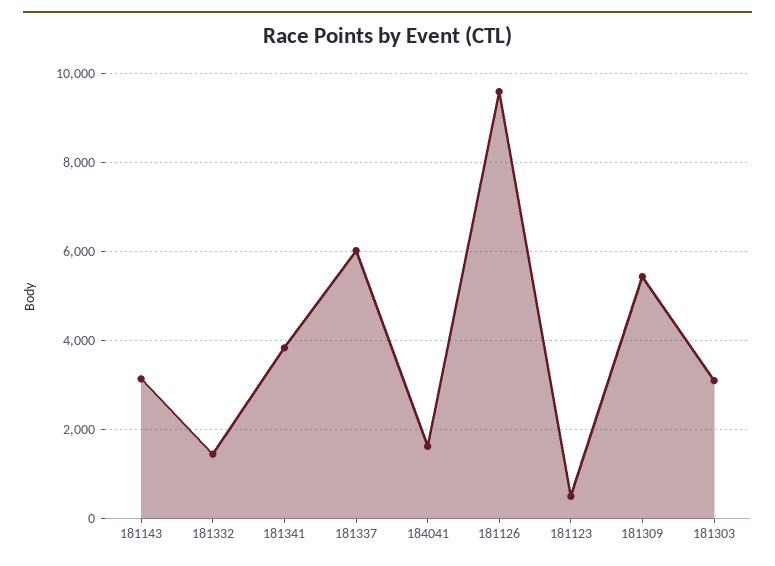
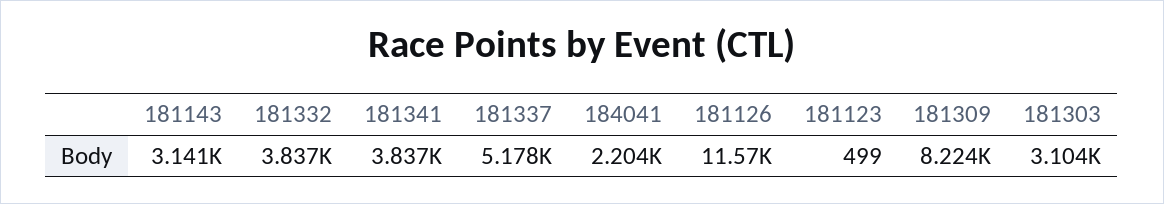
181332: 1400 -> 3837
181337: 6000 -> 5178
184041: 1600 -> 2204
181126: 9600 -> 11570
181309: 5400 -> 8224

